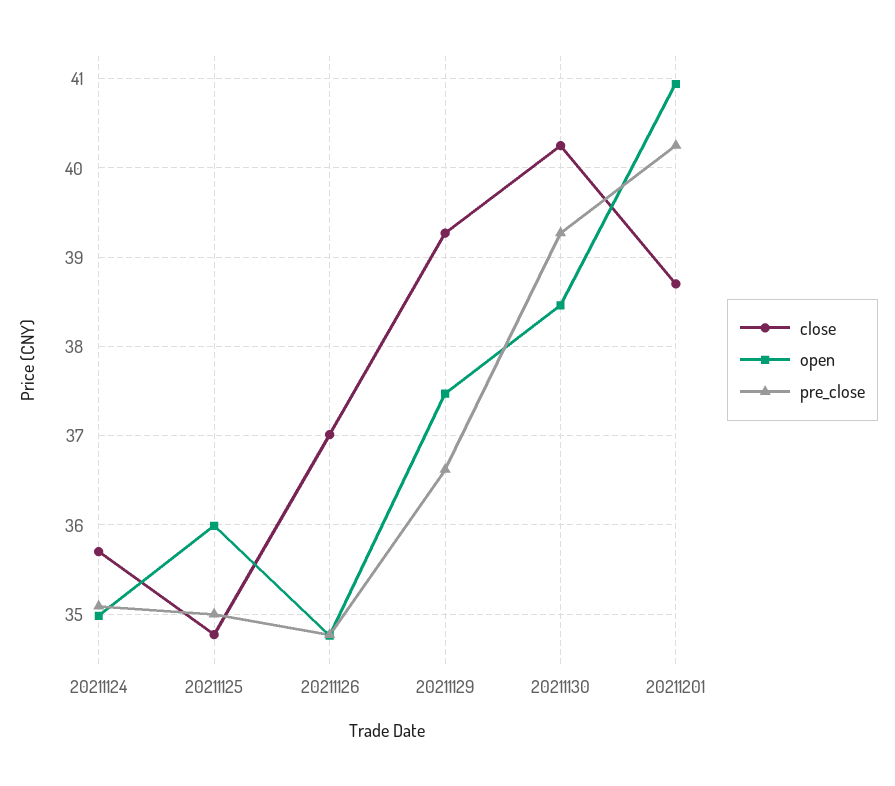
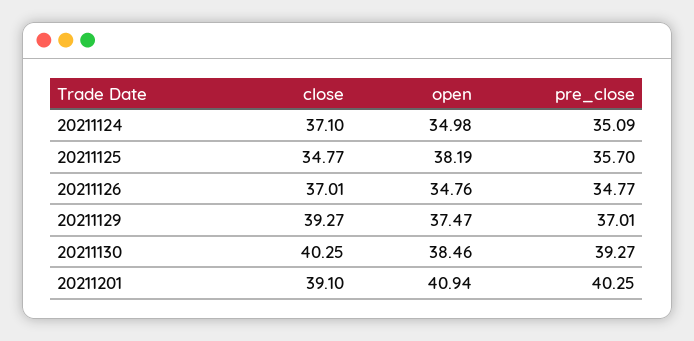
close, 20211124: 35.7 -> 37.1
open, 20211125: 36 -> 38.19
pre_close, 20211125: 35 -> 35.7
pre_close, 20211129: 36.6 -> 37.01
close, 20211201: 38.7 -> 39.1

